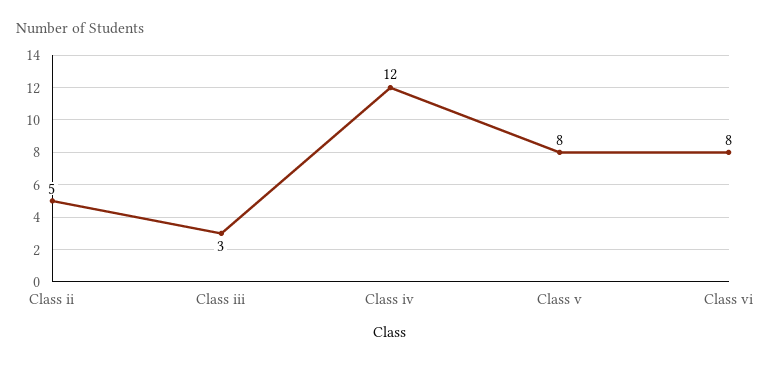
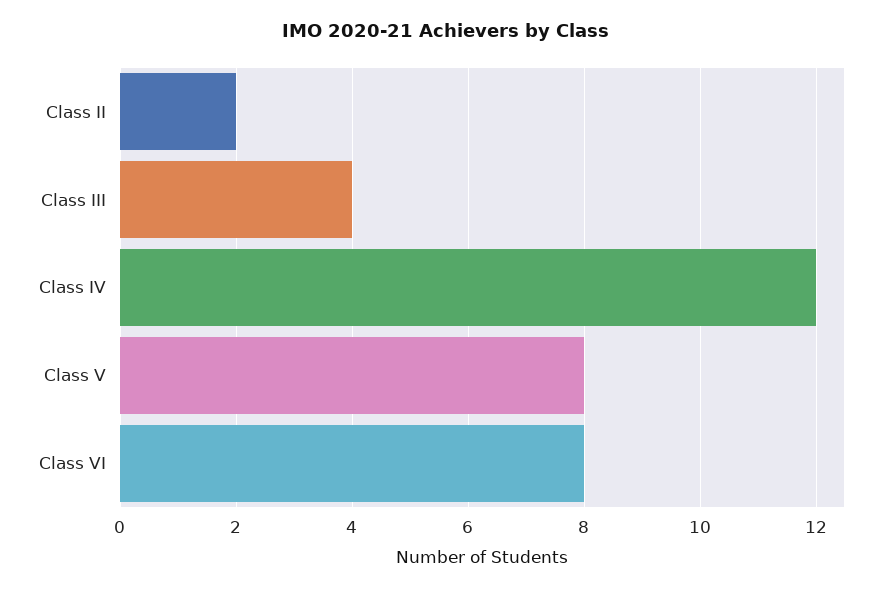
Class ii: 5 -> 2
Class iii: 3 -> 4

